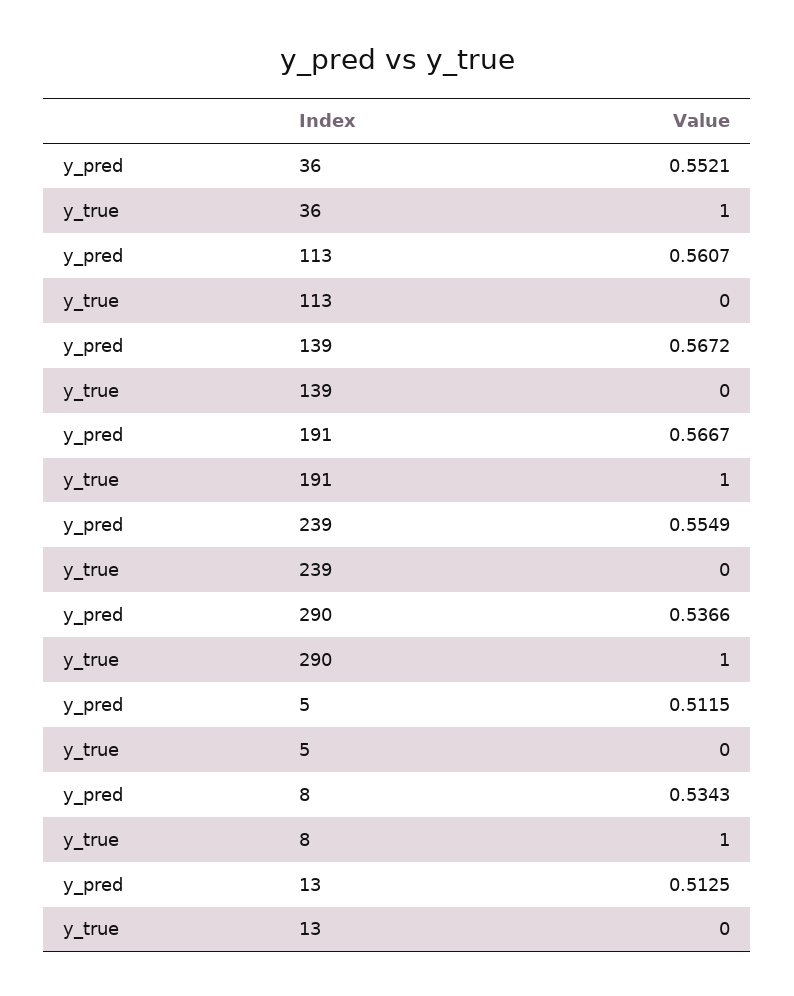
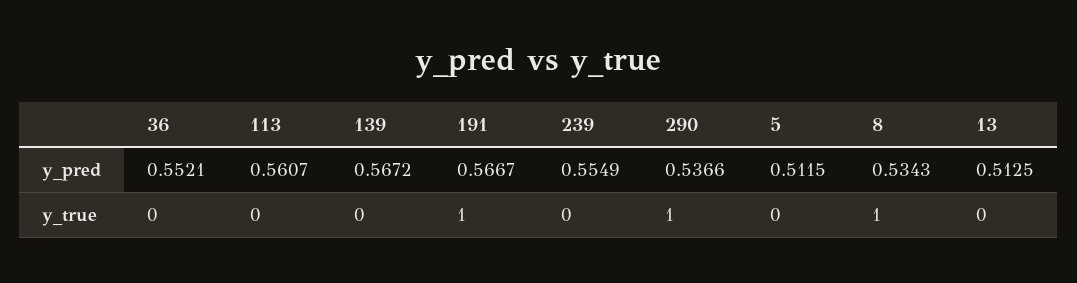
y_true, 36: 1 -> 0

